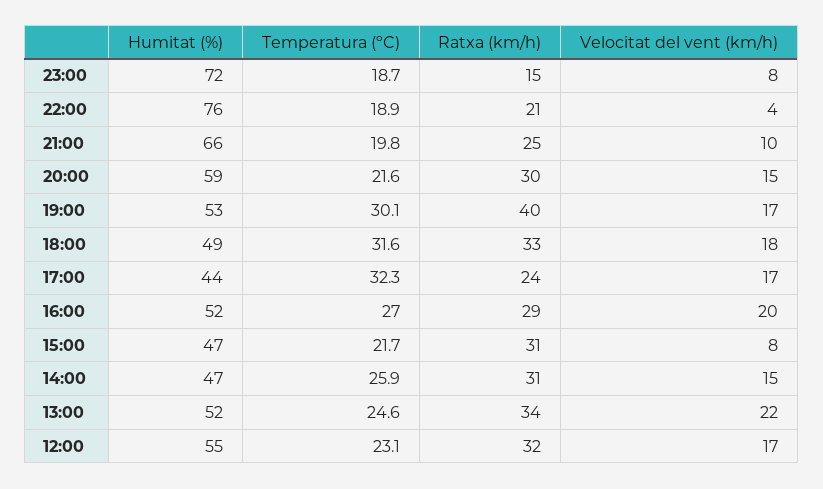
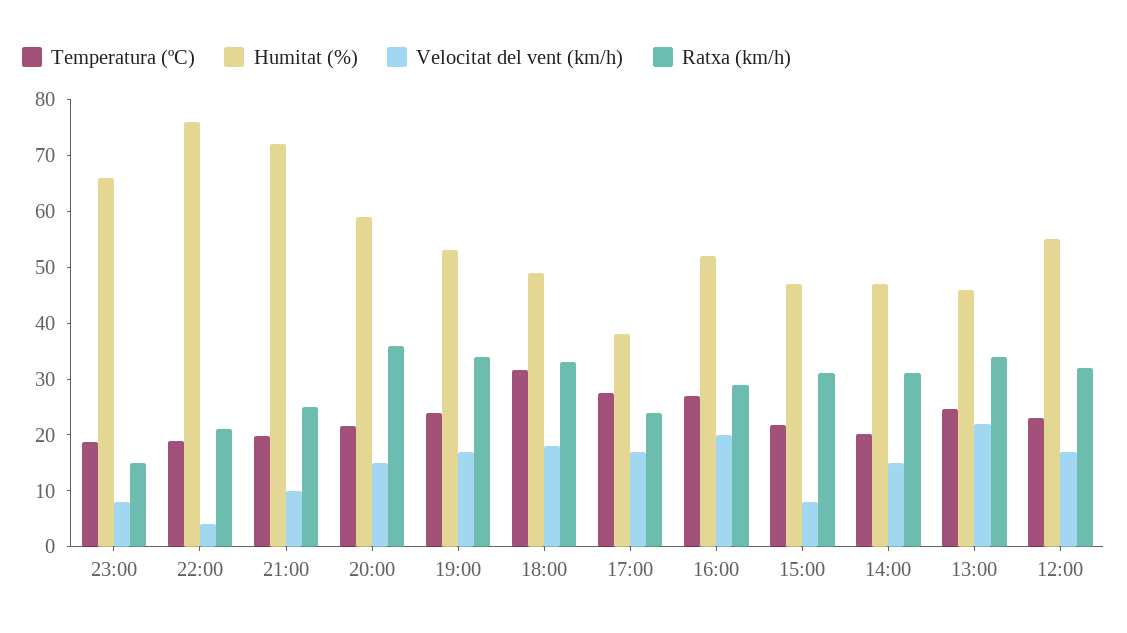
Humitat (%), 23:00: 72 -> 66
Humitat (%), 21:00: 66 -> 72
Ratxa (km/h), 20:00: 30 -> 36
Temperatura (ºC), 19:00: 30.1 -> 24
Ratxa (km/h), 19:00: 40 -> 34
Humitat (%), 17:00: 44 -> 38
Temperatura (ºC), 17:00: 32.3 -> 28
Temperatura (ºC), 14:00: 25.9 -> 20
Humitat (%), 13:00: 52 -> 46

